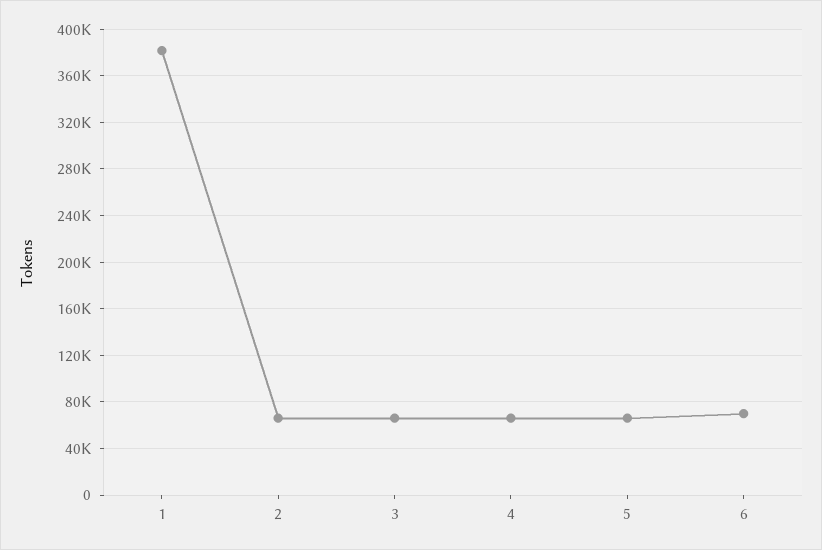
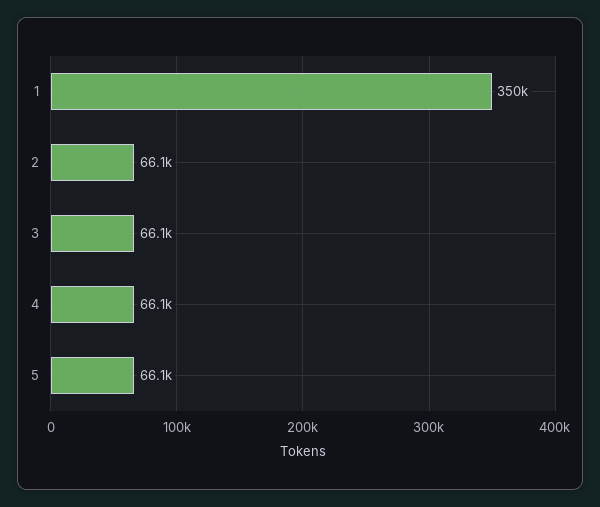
1: 380000 -> 350000
6: 70000 -> none

